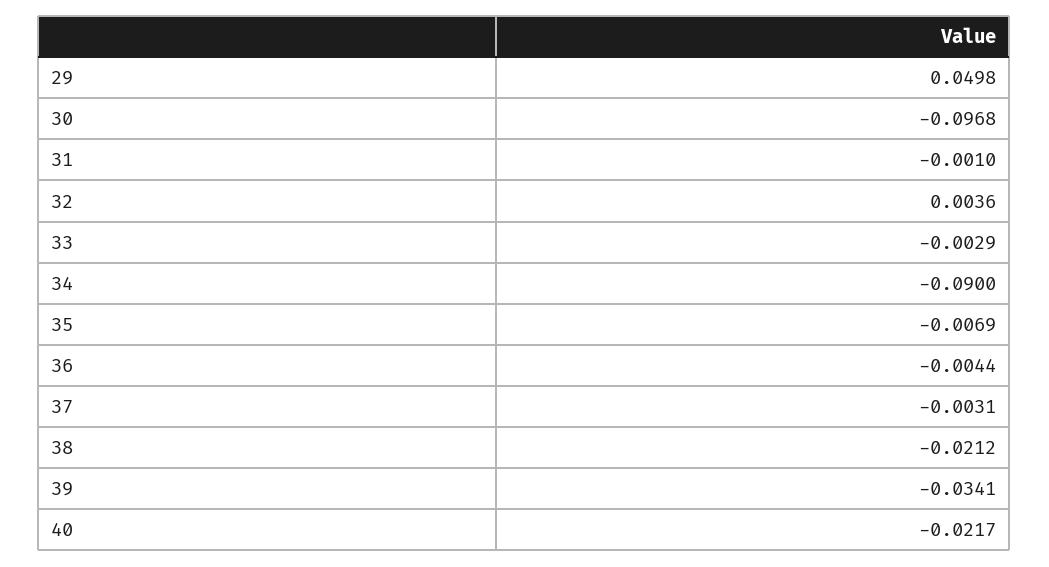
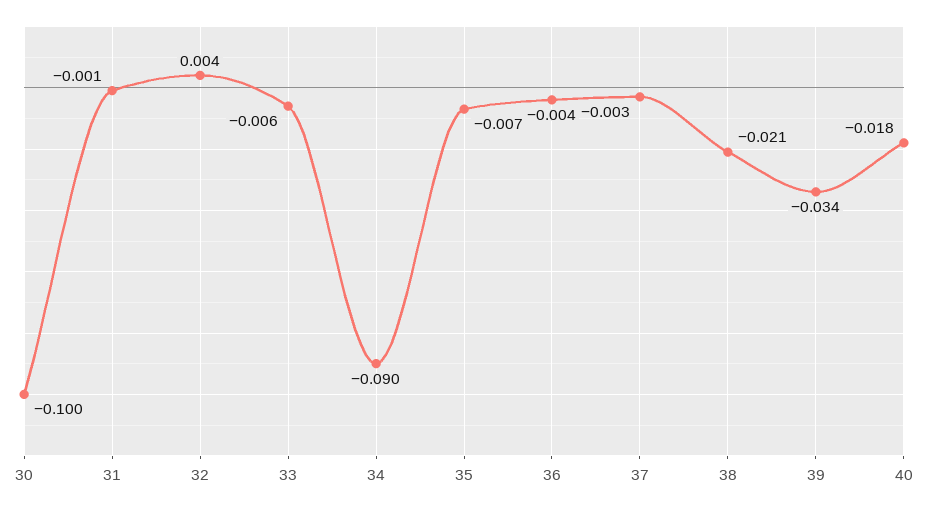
29: 0.0498 -> none
30: -0.0968 -> -0.1
33: -0.0029 -> -0.006
40: -0.0217 -> -0.018

